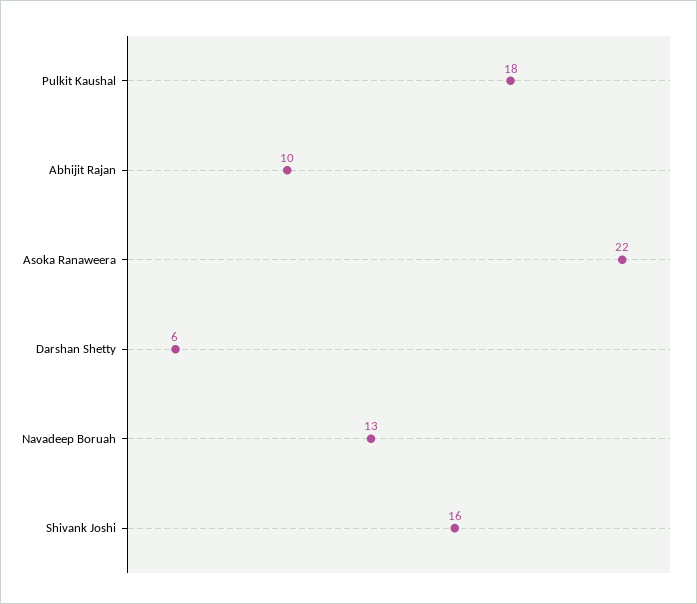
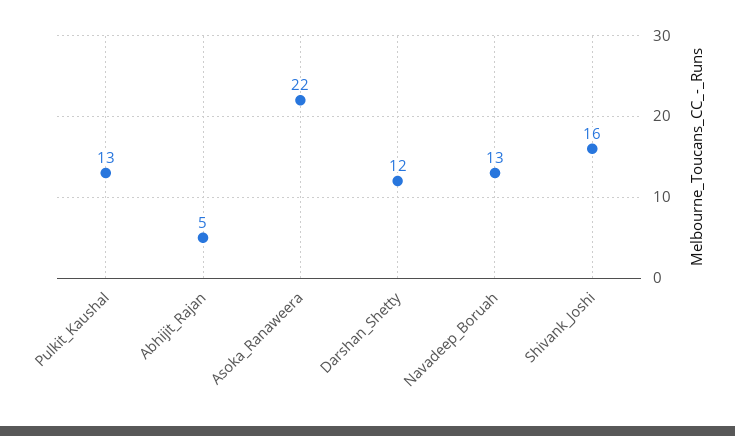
Pulkit Kaushal: 18 -> 13
Abhijit Rajan: 10 -> 5
Darshan Shetty: 6 -> 12

